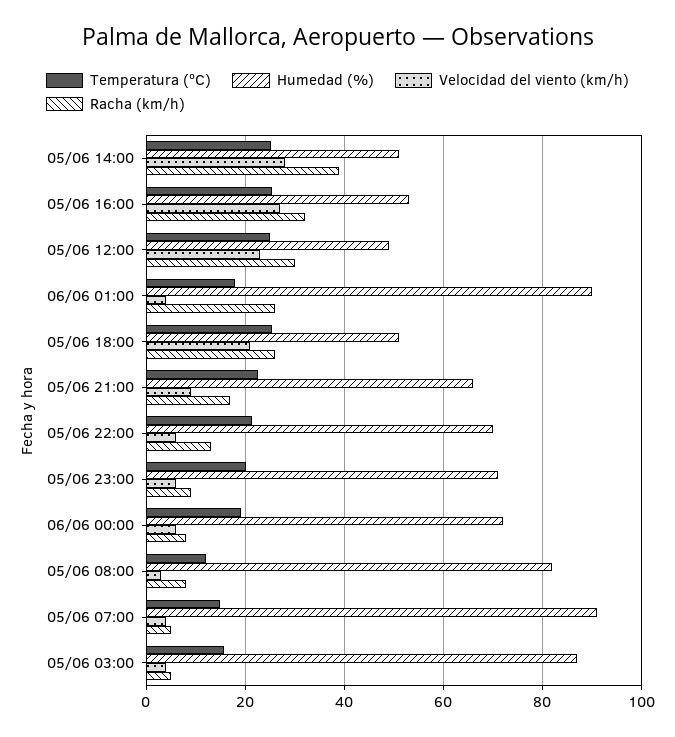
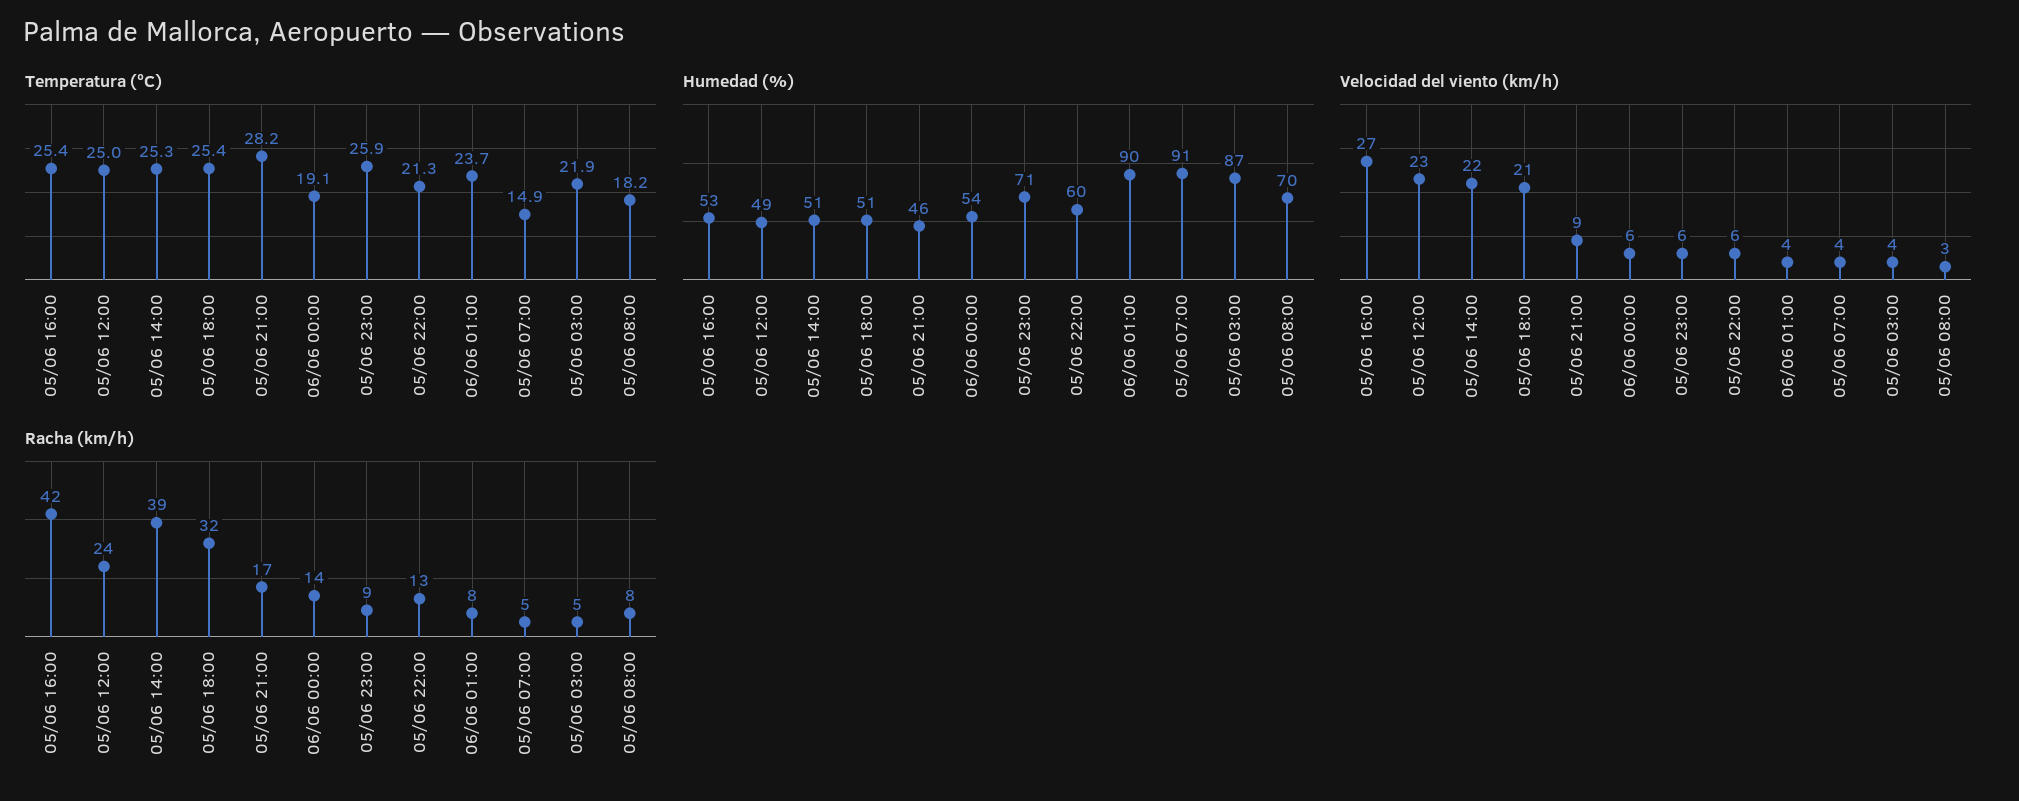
Velocidad del viento (km/h), 05/06 14:00: 28 -> 22
Racha (km/h), 05/06 16:00: 32 -> 42
Racha (km/h), 05/06 12:00: 30 -> 24
Temperatura (ºC), 06/06 01:00: 18 -> 23.7
Racha (km/h), 06/06 01:00: 26 -> 8
Racha (km/h), 05/06 18:00: 26 -> 32
Temperatura (ºC), 05/06 21:00: 22 -> 28.2
Humedad (%), 05/06 21:00: 66 -> 46
Humedad (%), 05/06 22:00: 70 -> 60
Temperatura (ºC), 05/06 23:00: 20 -> 25.9
Humedad (%), 06/06 00:00: 72 -> 54
Racha (km/h), 06/06 00:00: 8 -> 14
Temperatura (ºC), 05/06 08:00: 12 -> 18.2
Humedad (%), 05/06 08:00: 82 -> 70
Temperatura (ºC), 05/06 03:00: 16 -> 21.9

